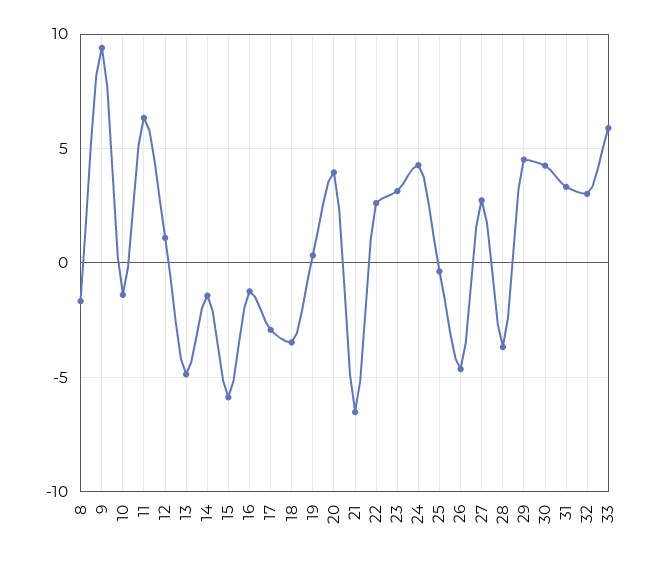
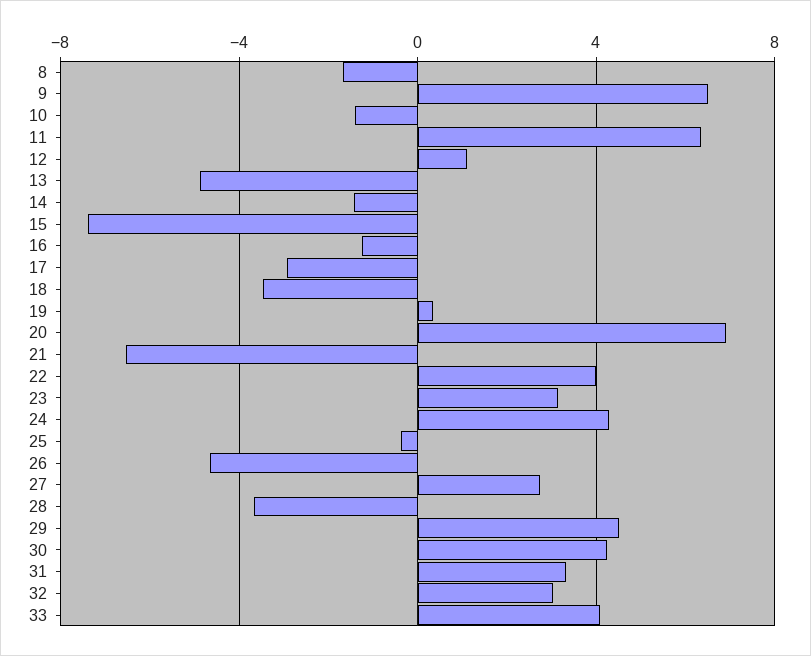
9: 9.5 -> 6.5
15: -6 -> -7.5
20: 4 -> 7
22: 2.5 -> 4
33: 6 -> 4

